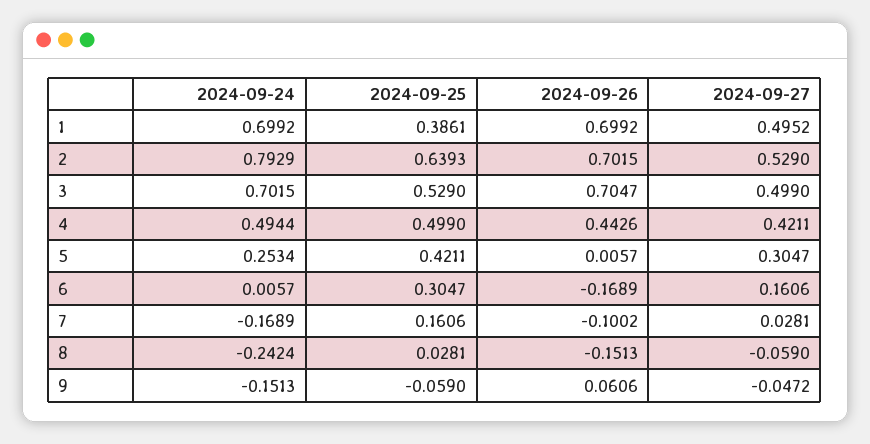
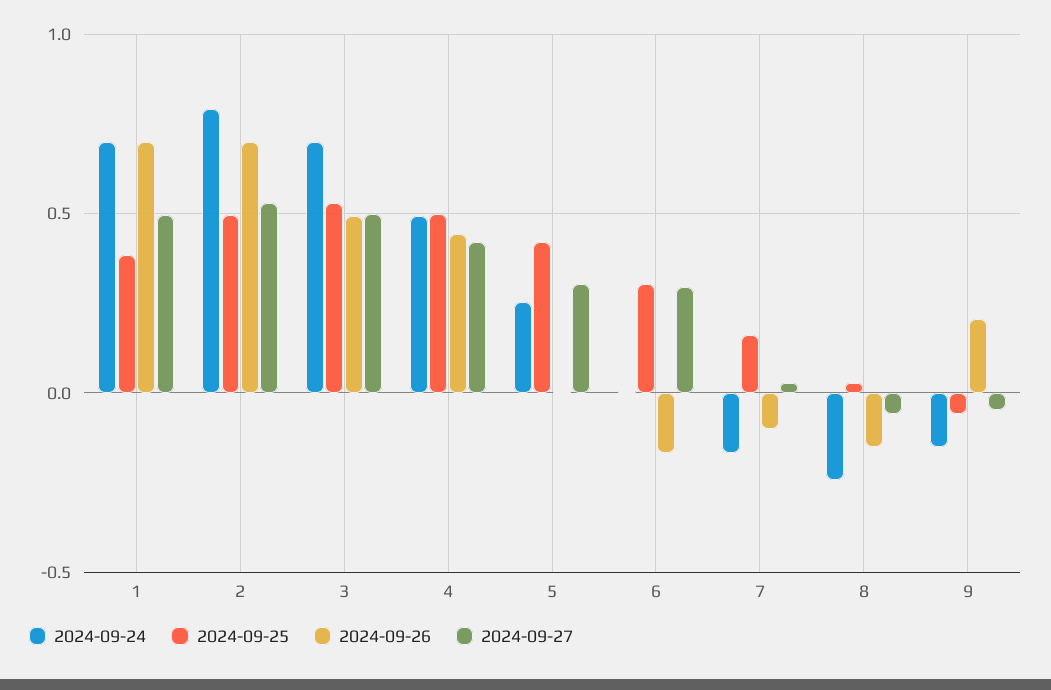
2024-09-25, 2: 0.6393 -> 0.5
2024-09-26, 3: 0.7047 -> 0.5
2024-09-27, 6: 0.1606 -> 0.3
2024-09-26, 9: 0.0606 -> 0.2

